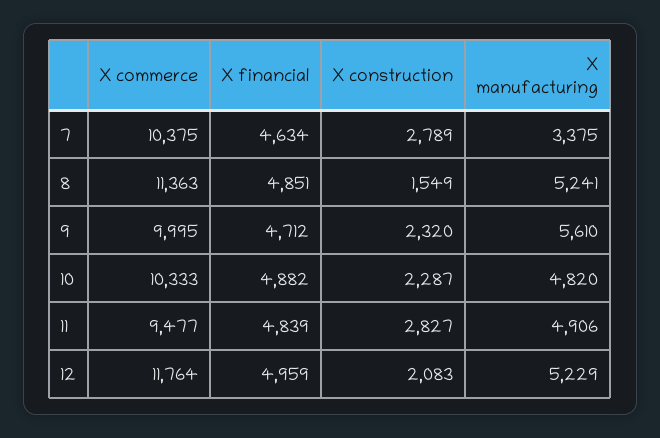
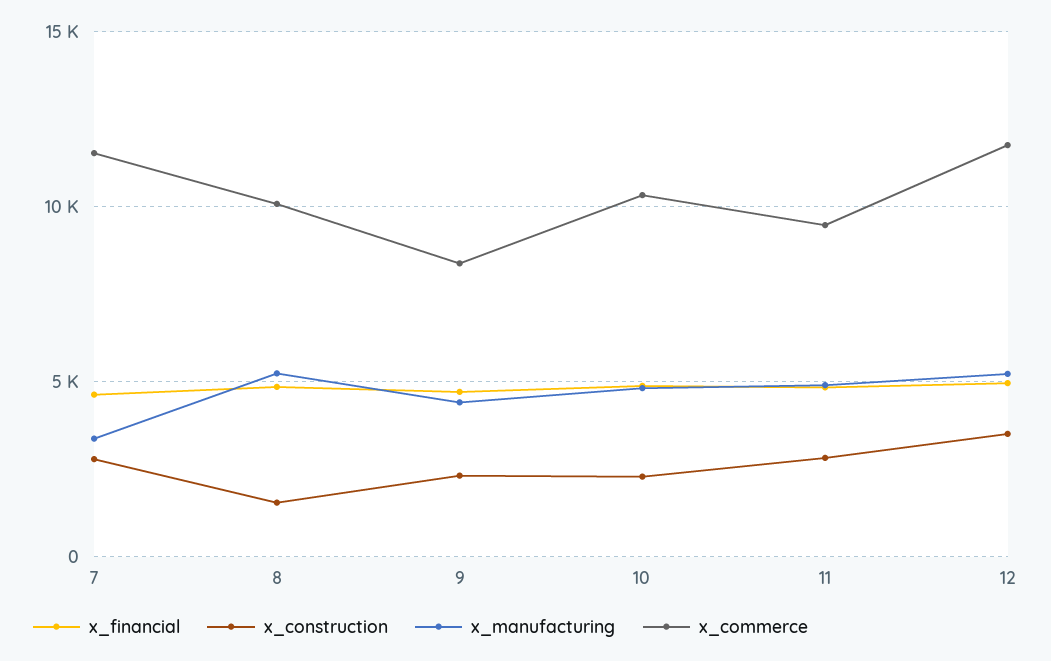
X commerce, 7: 10375 -> 11500
X commerce, 8: 11363 -> 10000
X commerce, 9: 9995 -> 8500
X manufacturing, 9: 5610 -> 4500
X construction, 12: 2083 -> 3500

